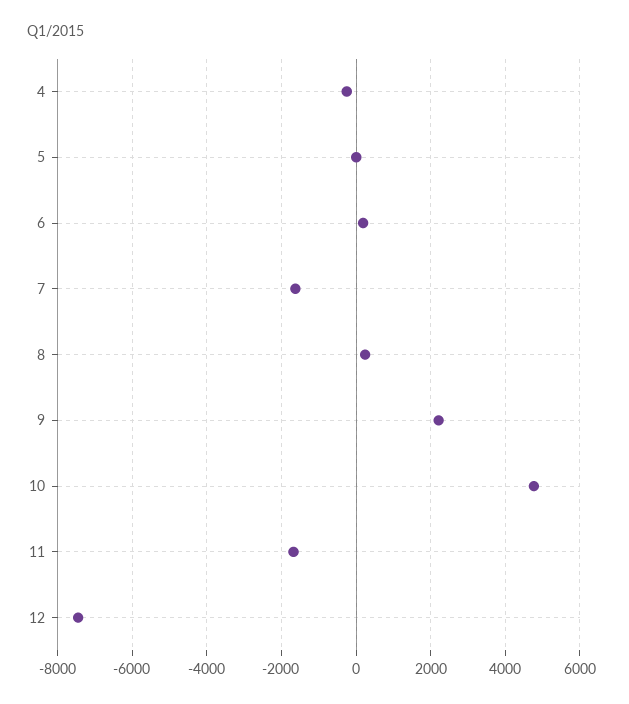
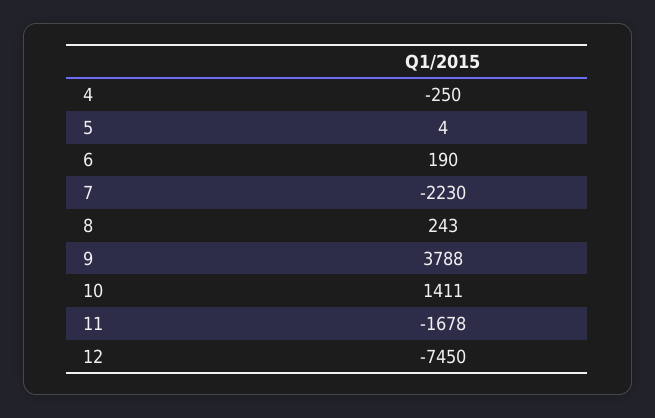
7: -1600 -> -2230
9: 2200 -> 3788
10: 4800 -> 1411

